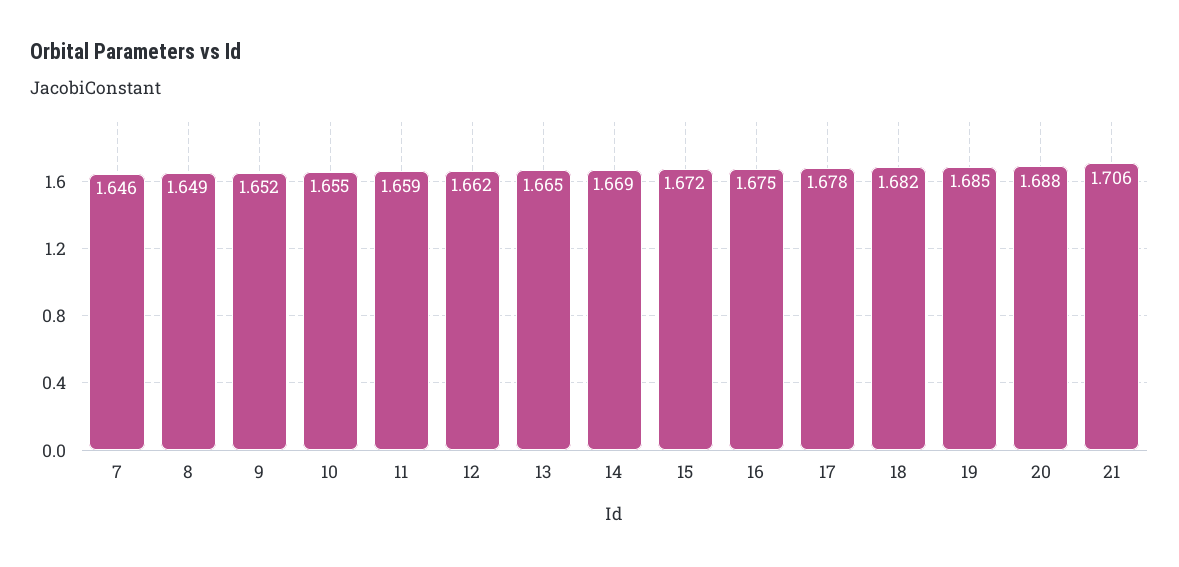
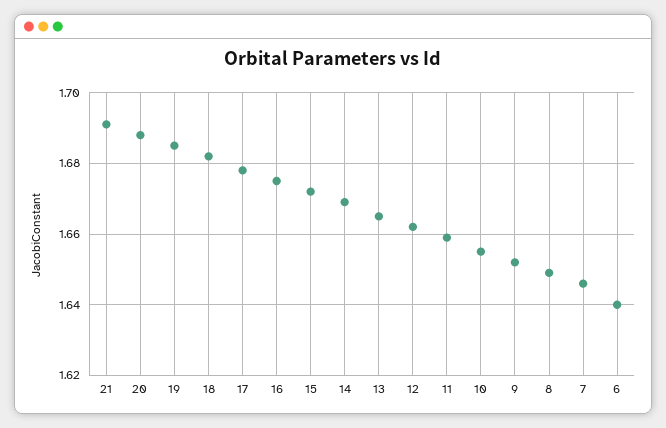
21: 1.706 -> 1.69
6: none -> 1.64

